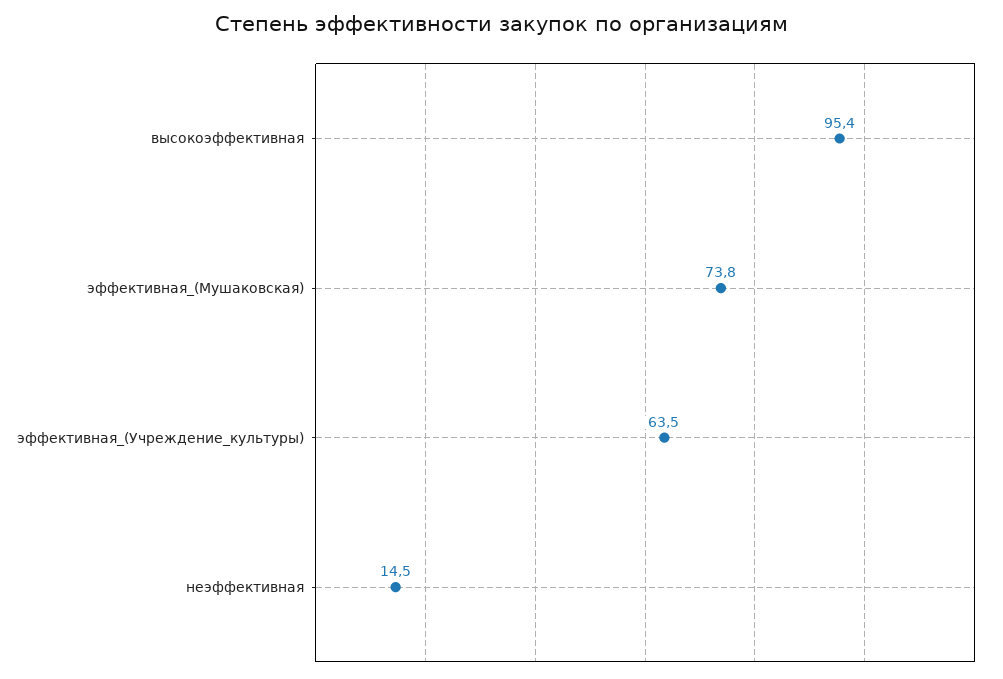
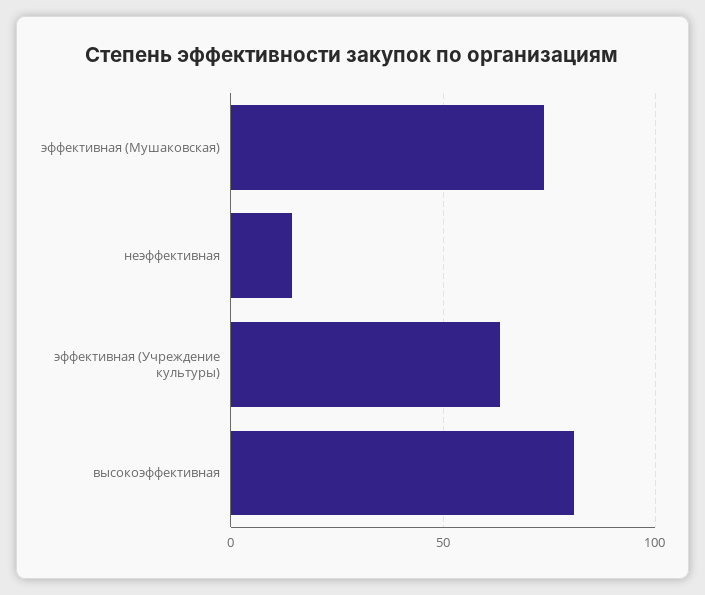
высокоэффективная: 95.4 -> 80

